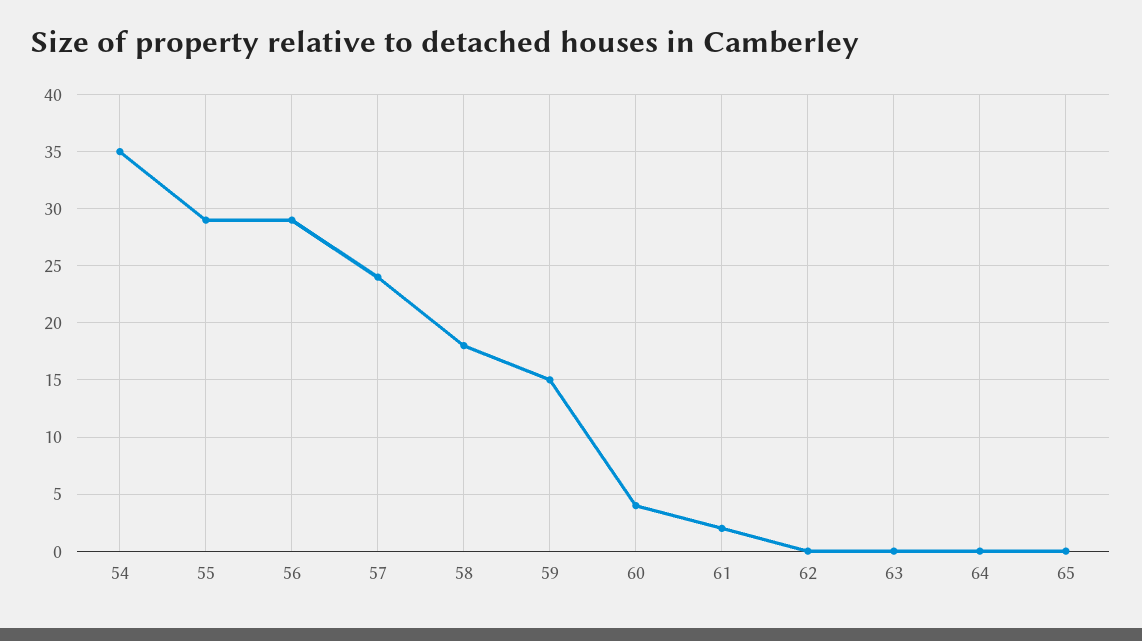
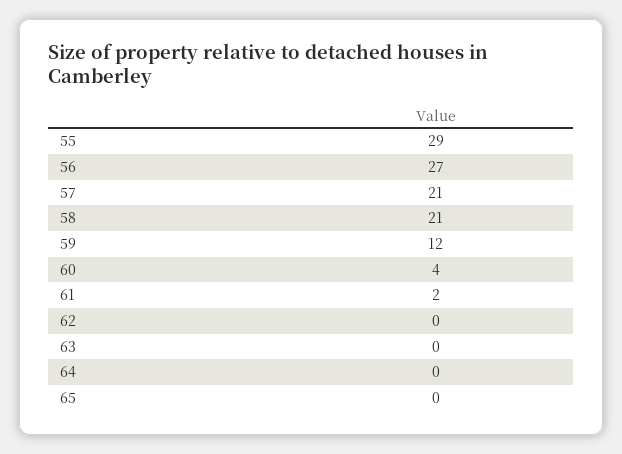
54: 35 -> none
56: 29 -> 27
57: 24 -> 21
58: 18 -> 21
59: 15 -> 12

